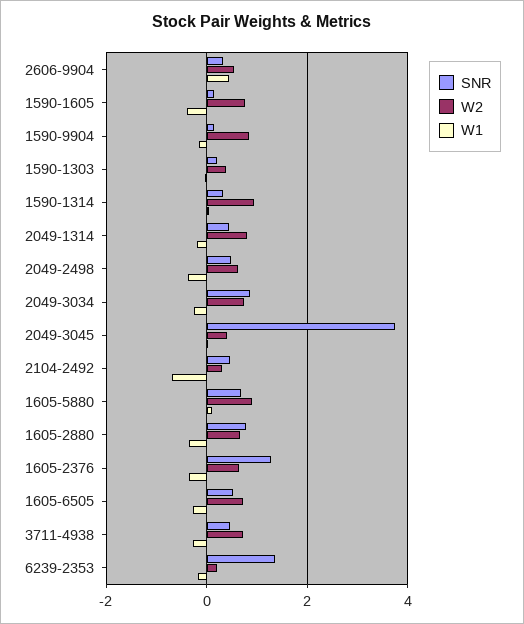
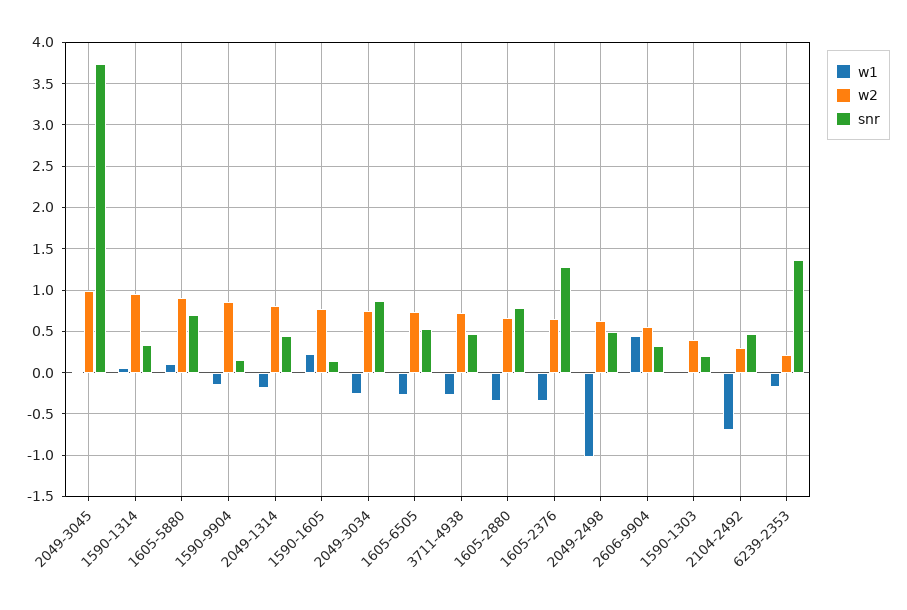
W1, 1590-1605: -0.4 -> 0.2
W1, 2049-2498: -0.4 -> -1
W2, 2049-3045: 0.4 -> 1

